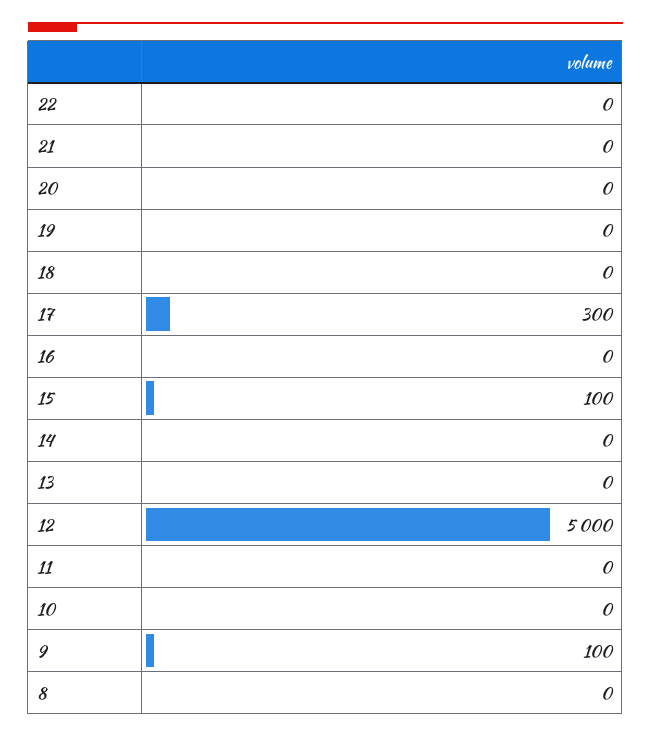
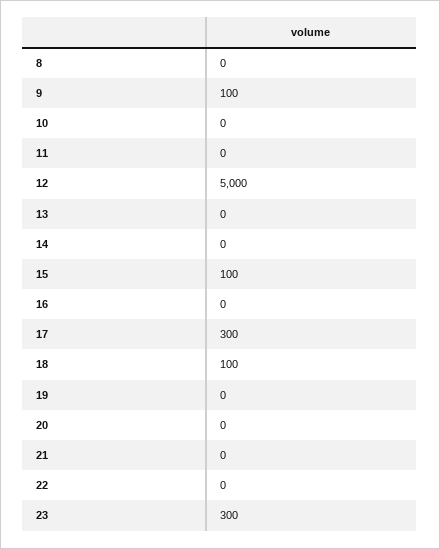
18: 0 -> 100
23: none -> 300

